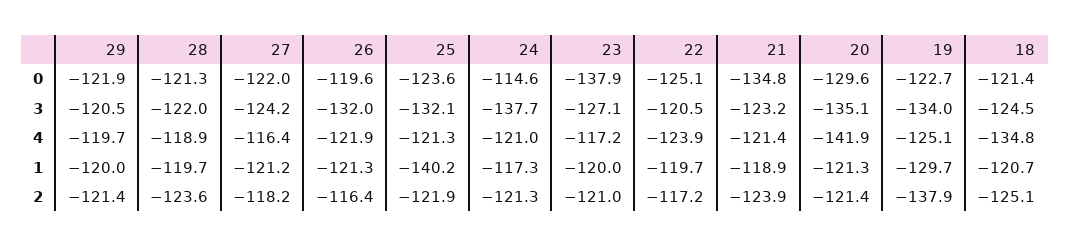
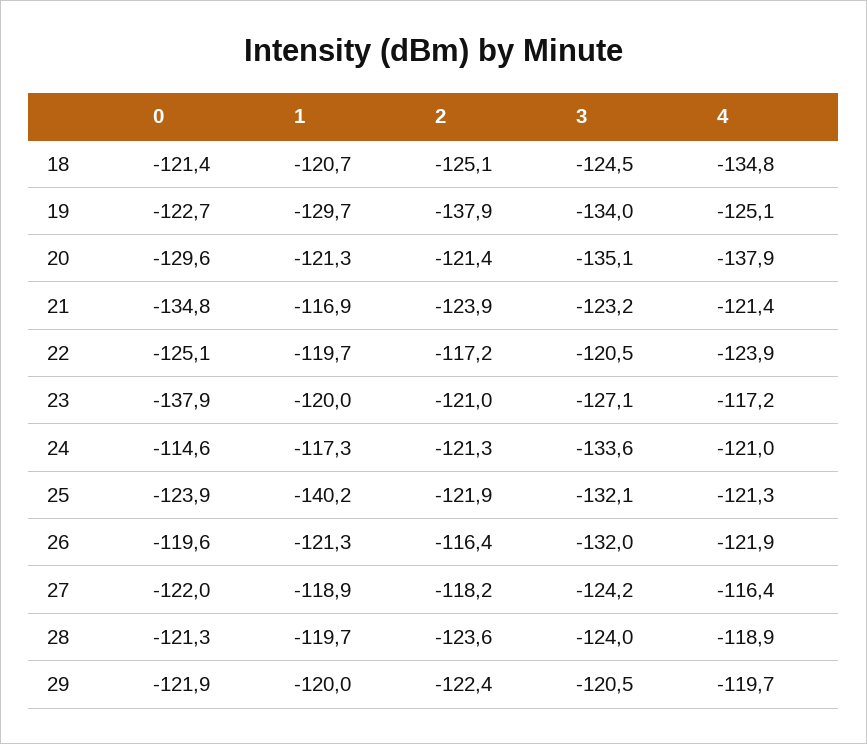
25, 0: -123.6 -> -123.9
28, 3: -122 -> -124
24, 3: -137.7 -> -133.6
20, 4: -141.9 -> -137.9
27, 1: -121.2 -> -118.9
21, 1: -118.9 -> -116.9
29, 2: -121.4 -> -122.4

